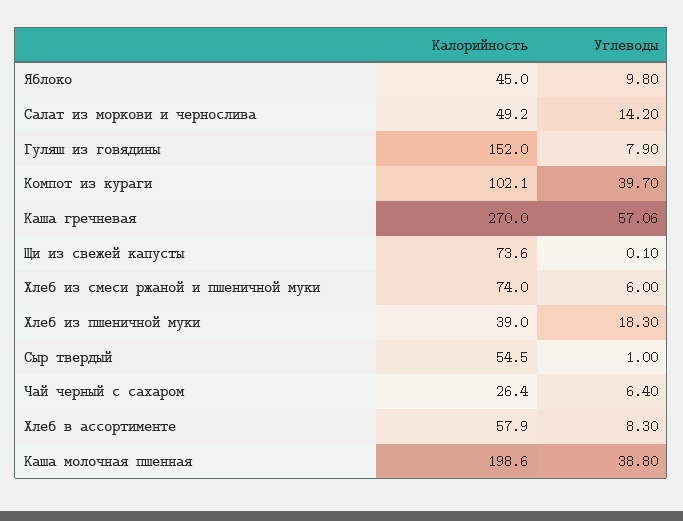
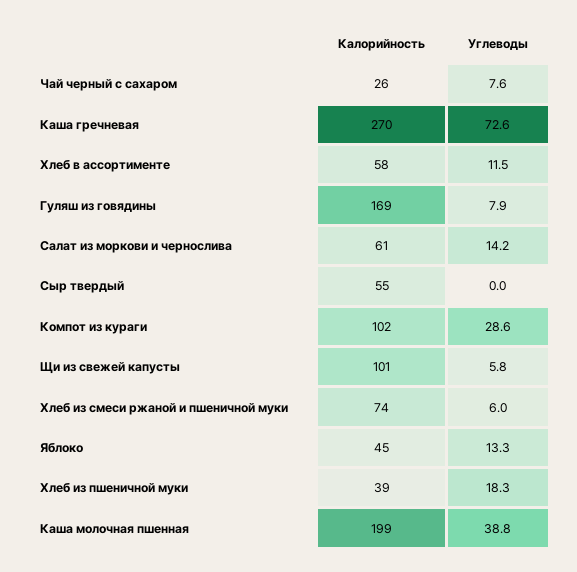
Углеводы, Яблоко: 9.8 -> 13.3
Калорийность, Салат из моркови и чернослива: 49.2 -> 61
Калорийность, Гуляш из говядины: 152 -> 169
Углеводы, Компот из кураги: 39.7 -> 28.6
Углеводы, Каша гречневая: 57.06 -> 72.6
Калорийность, Щи из свежей капусты: 73.6 -> 101
Углеводы, Щи из свежей капусты: 0.1 -> 5.8
Углеводы, Сыр твердый: 1 -> 0
Углеводы, Чай черный с сахаром: 6.4 -> 7.6
Углеводы, Хлеб в ассортименте: 8.3 -> 11.5

